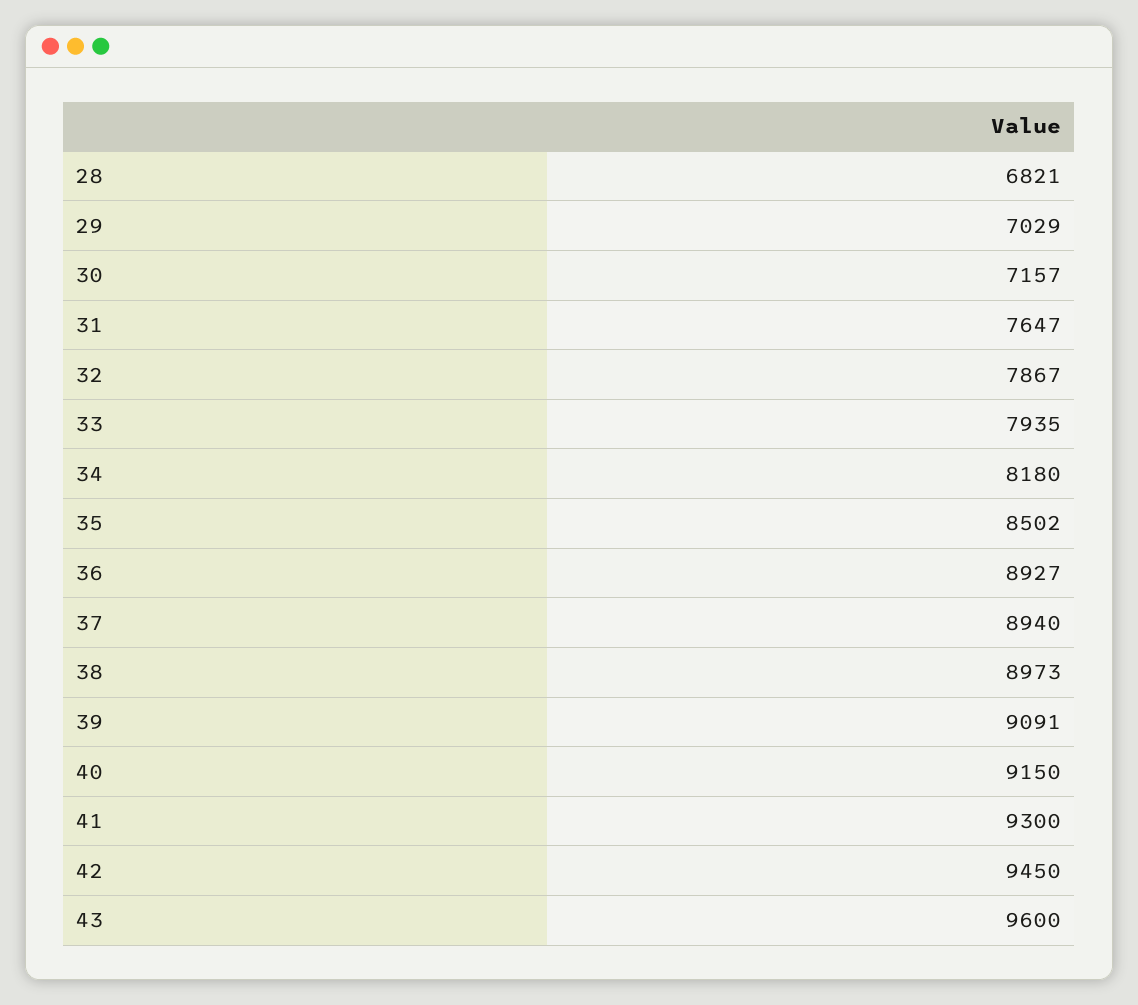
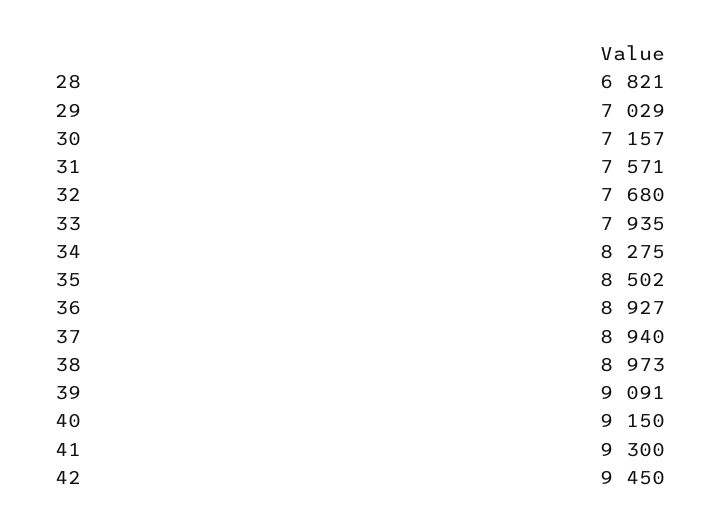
31: 7647 -> 7571
32: 7867 -> 7680
34: 8180 -> 8275
43: 9600 -> none

